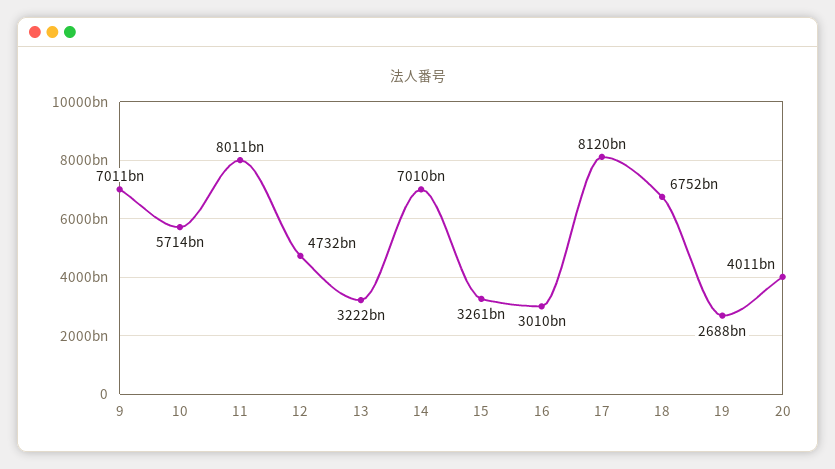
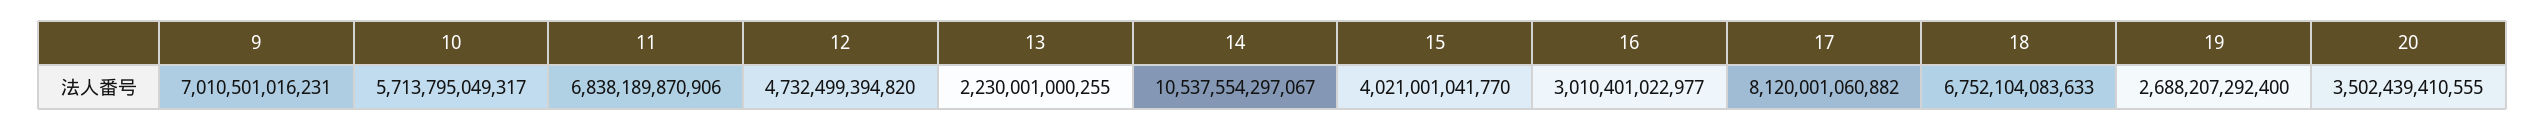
11: 8011000000000 -> 6838189870906
13: 3222000000000 -> 2230001000255
14: 7010000000000 -> 10537554297067
15: 3261000000000 -> 4021001041770
20: 4011000000000 -> 3502439410555

